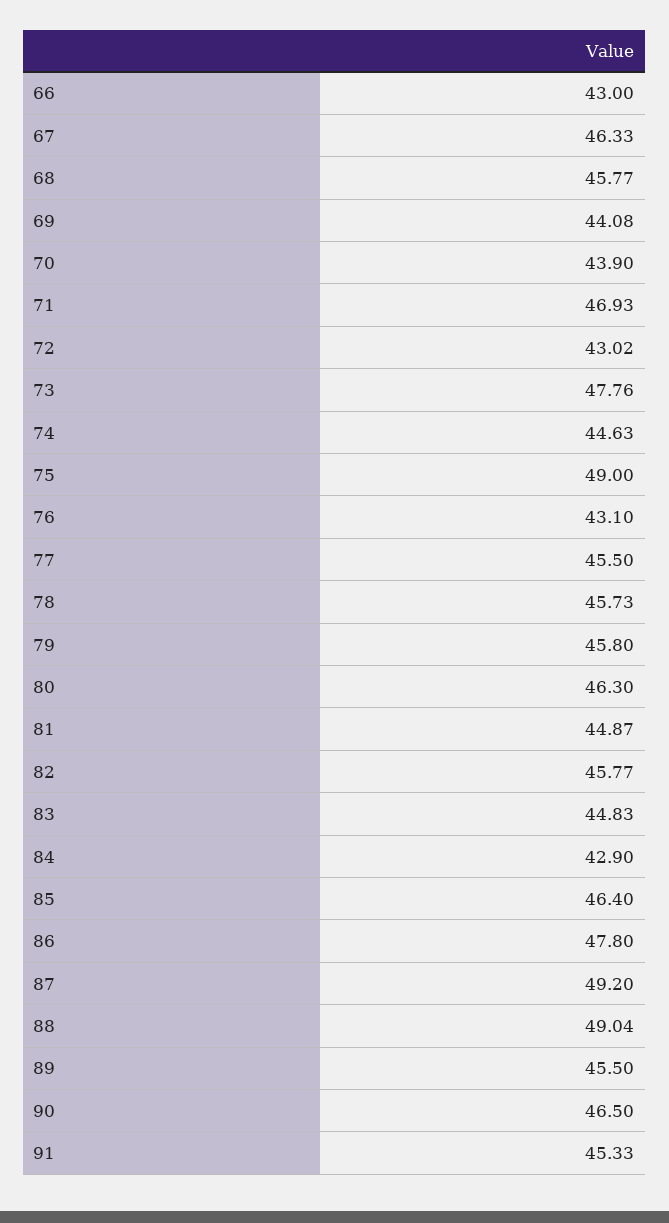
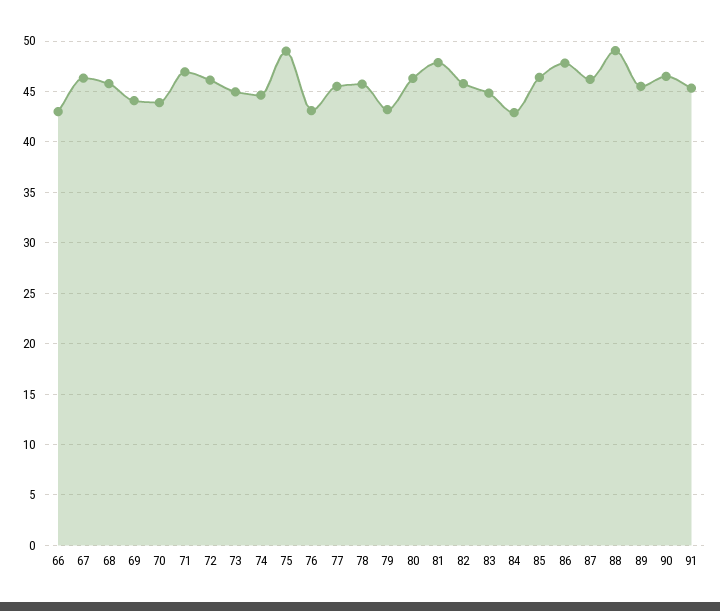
72: 43.02 -> 46
73: 47.76 -> 45
79: 45.8 -> 43
81: 44.87 -> 48
87: 49.2 -> 46

